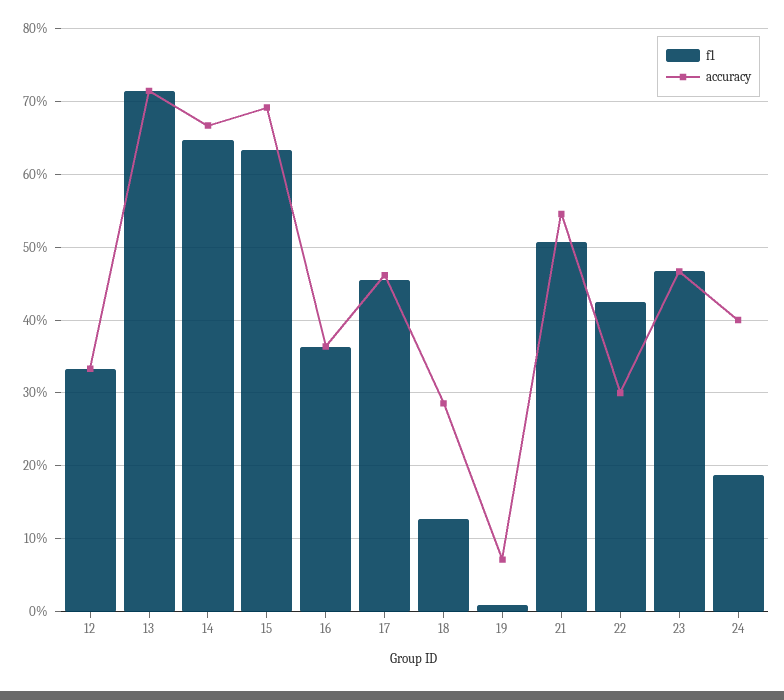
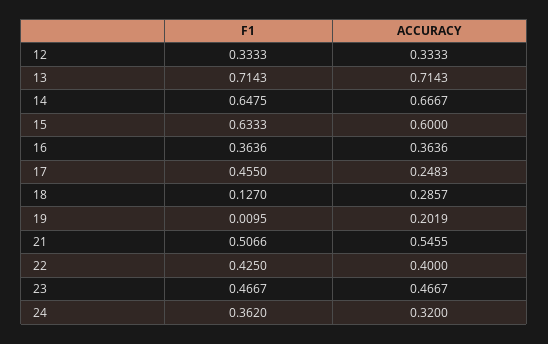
accuracy, 15: 0.69 -> 0.6
accuracy, 17: 0.46 -> 0.2483
accuracy, 19: 0.07 -> 0.2019
accuracy, 22: 0.3 -> 0.4
f1, 24: 0.19 -> 0.362
accuracy, 24: 0.4 -> 0.32

